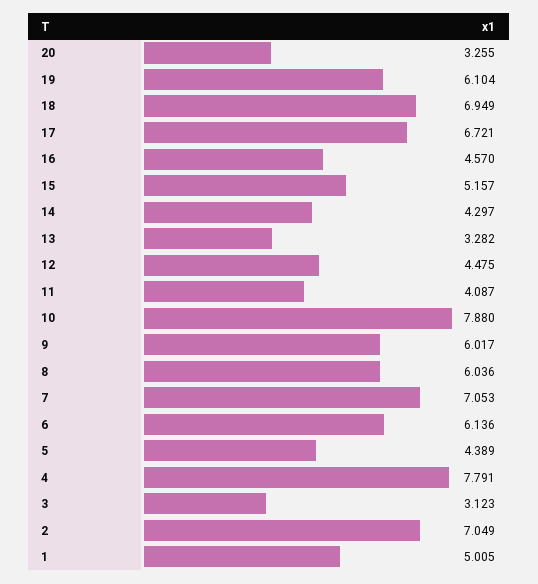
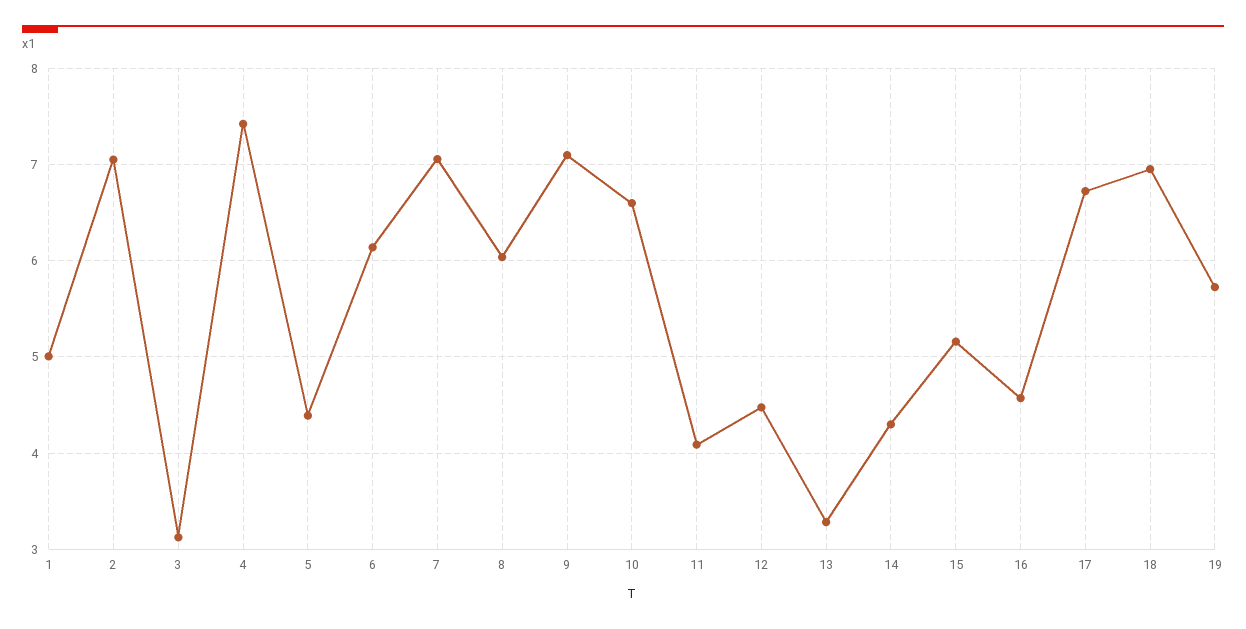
20: 3.255 -> none
19: 6.104 -> 5.7
10: 7.88 -> 6.6
9: 6.017 -> 7.1
4: 7.791 -> 7.4

